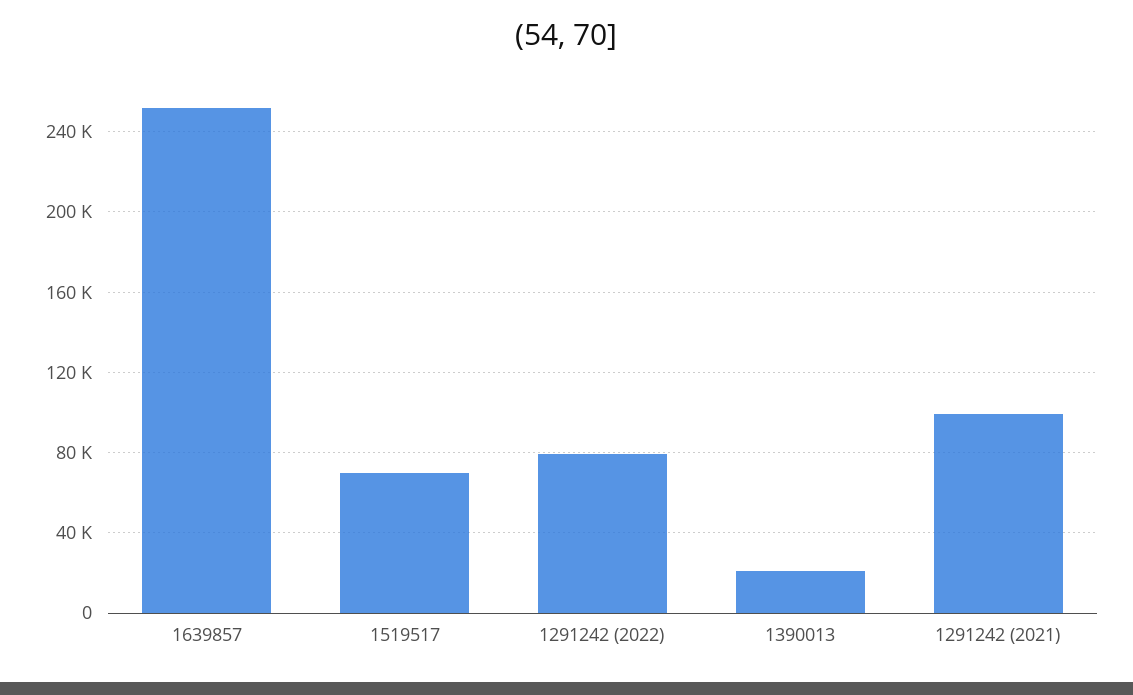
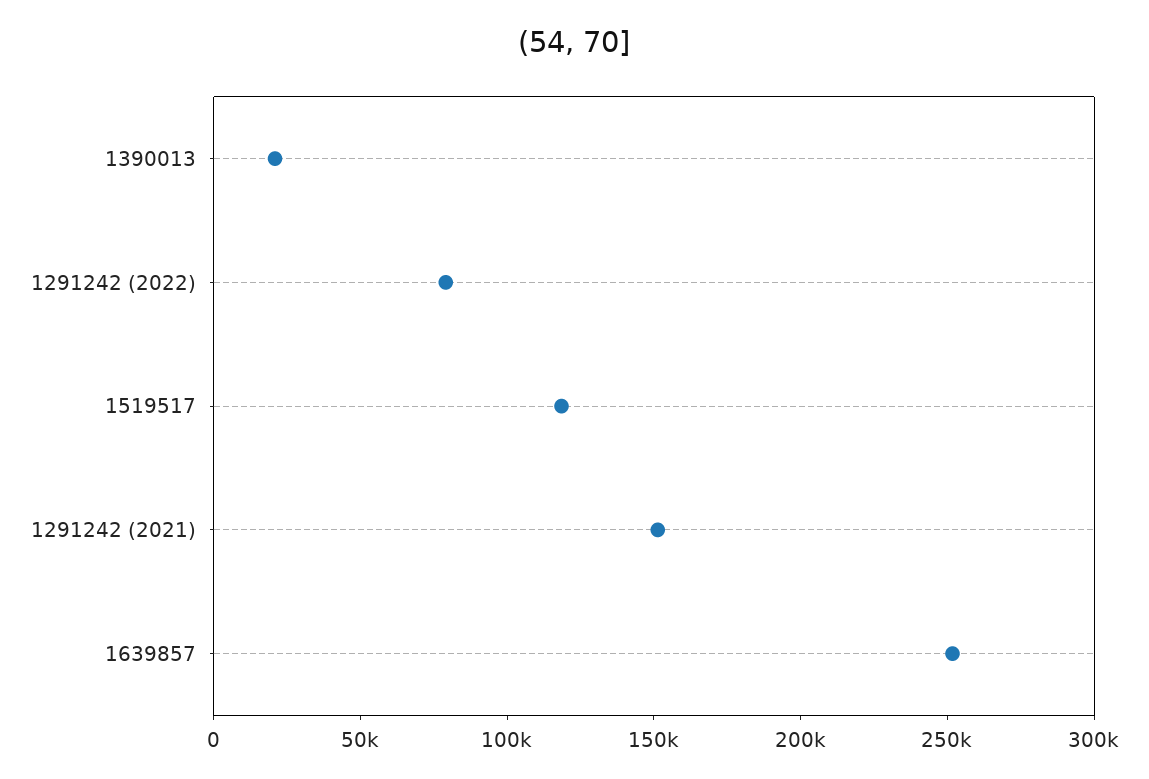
1519517: 70000 -> 120000
1291242 (2021): 100000 -> 150000

